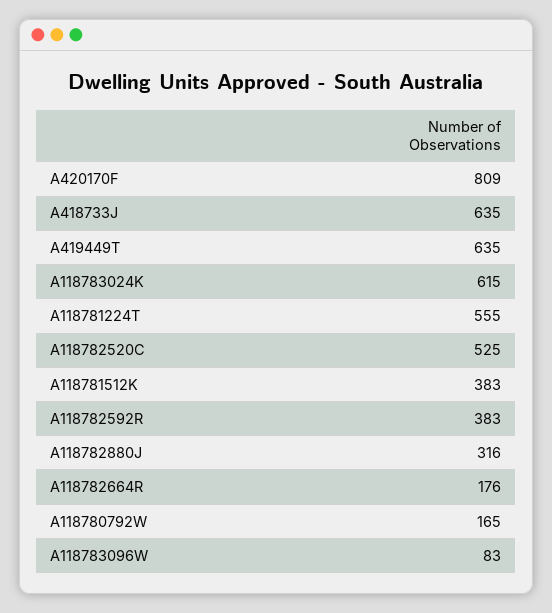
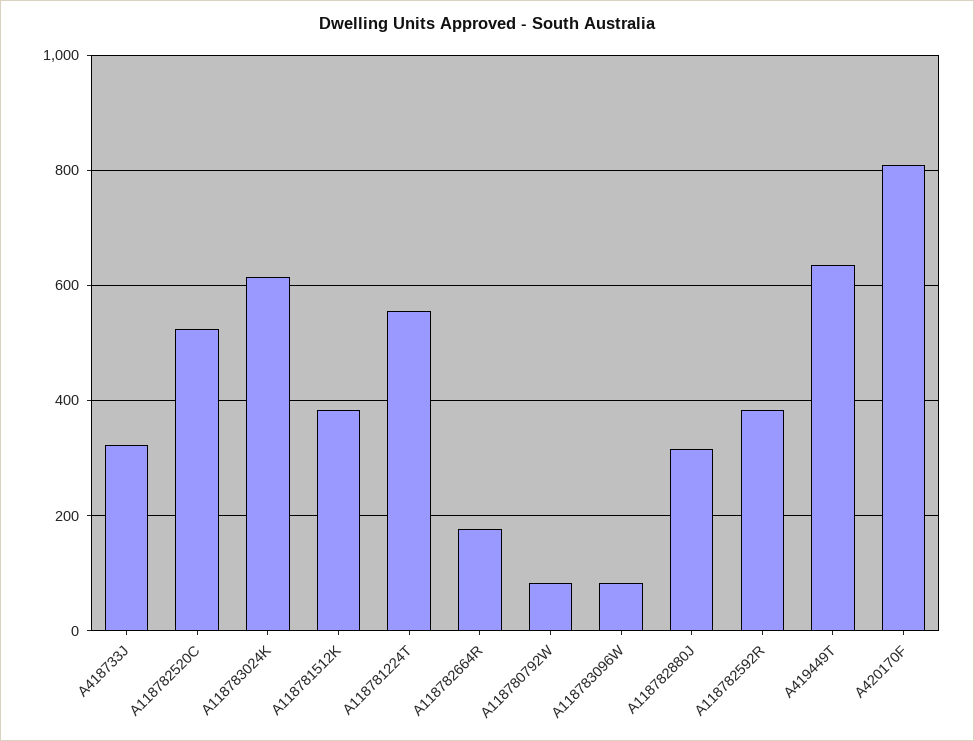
A418733J: 635 -> 320
A118780792W: 165 -> 80

